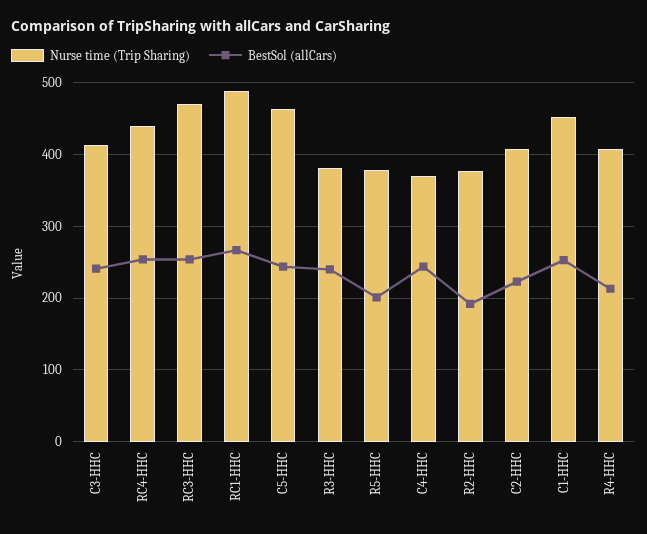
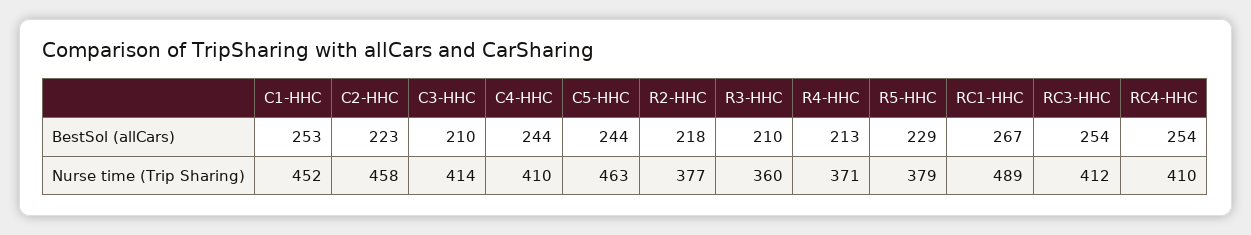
BestSol (allCars), C3-HHC: 240 -> 210
Nurse time (Trip Sharing), RC4-HHC: 440 -> 410
Nurse time (Trip Sharing), RC3-HHC: 470 -> 412
Nurse time (Trip Sharing), R3-HHC: 380 -> 360
BestSol (allCars), R3-HHC: 240 -> 210
BestSol (allCars), R5-HHC: 200 -> 229
Nurse time (Trip Sharing), C4-HHC: 370 -> 410
BestSol (allCars), R2-HHC: 190 -> 218
Nurse time (Trip Sharing), C2-HHC: 410 -> 458
Nurse time (Trip Sharing), R4-HHC: 410 -> 371

